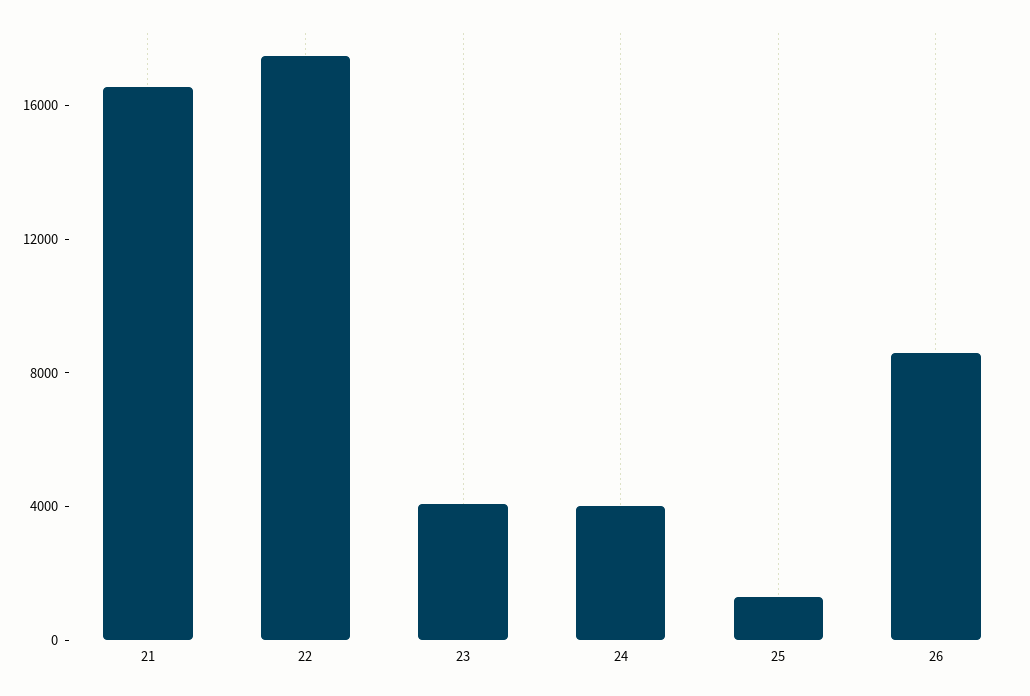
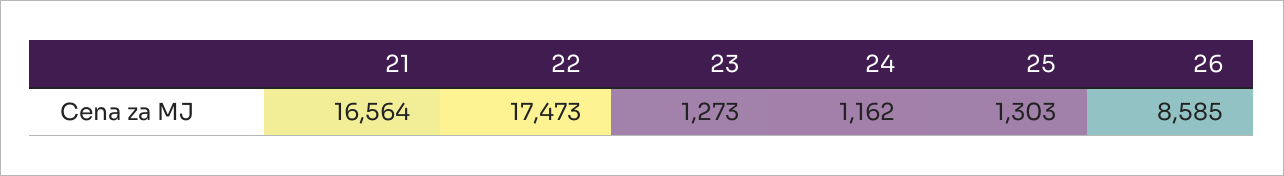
23: 4000 -> 1273
24: 4000 -> 1162

